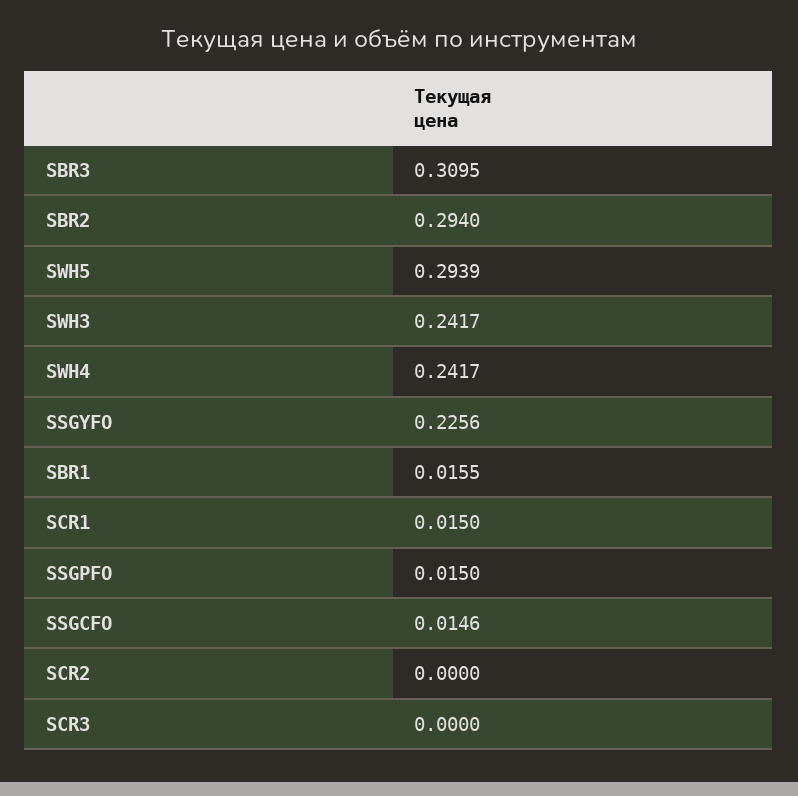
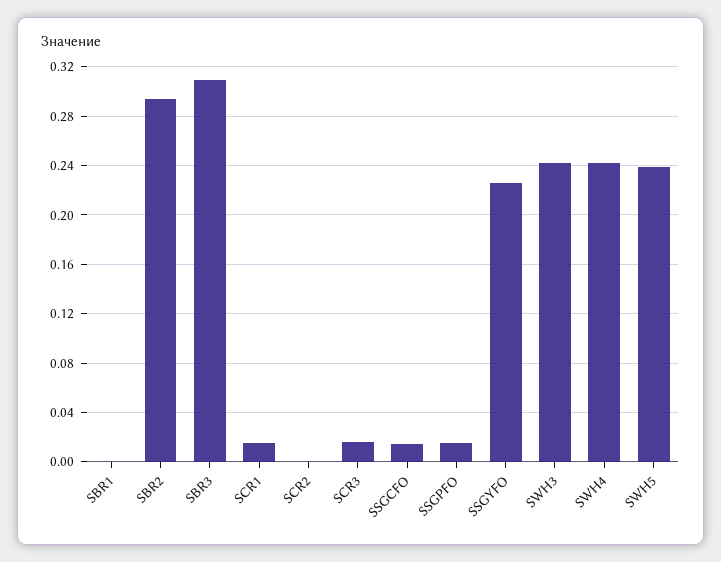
SWH5: 0.2939 -> 0.24
SBR1: 0.0155 -> 0
SCR3: 0 -> 0.015

